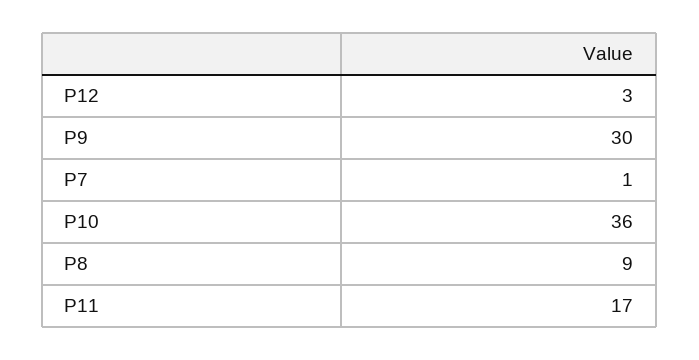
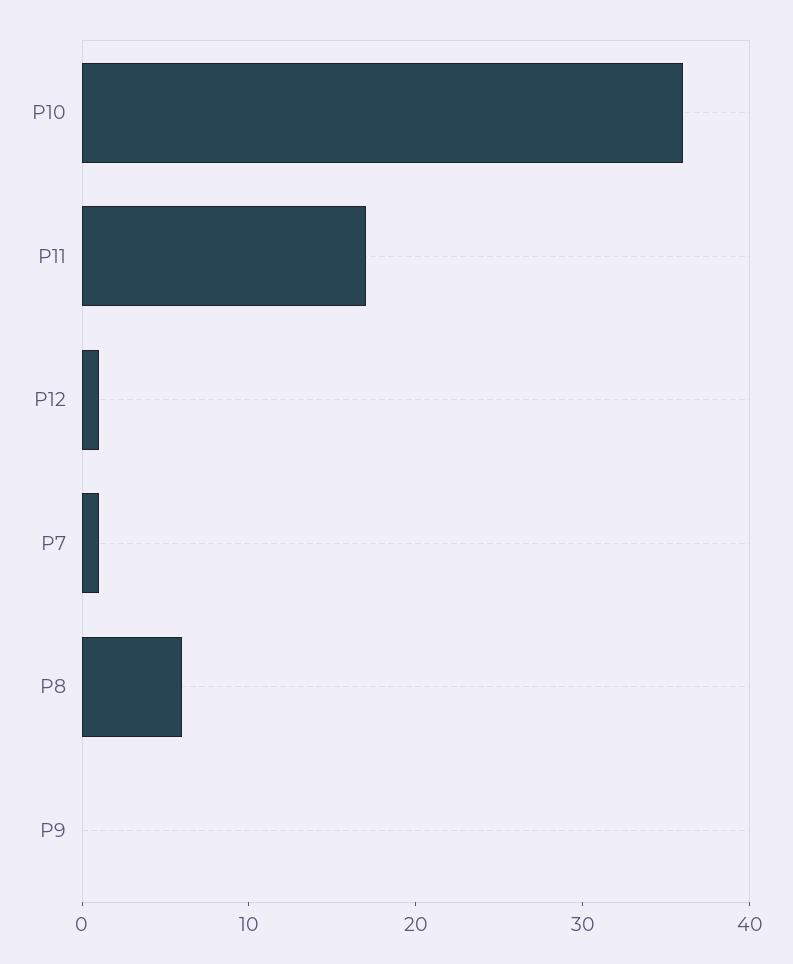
P12: 3 -> 1
P9: 30 -> 0
P8: 9 -> 6

